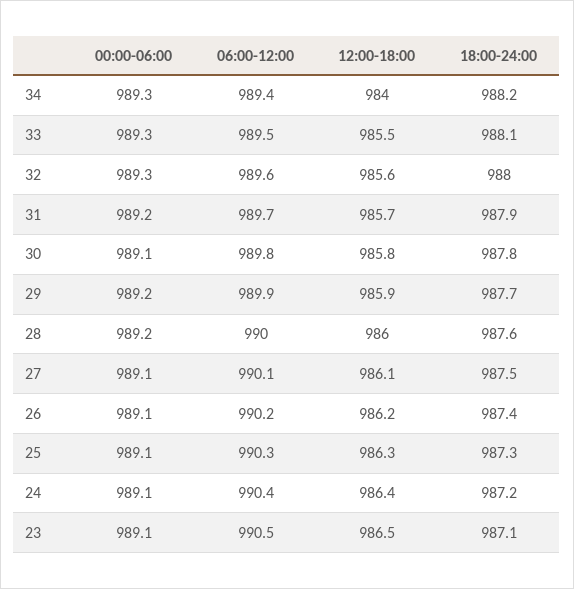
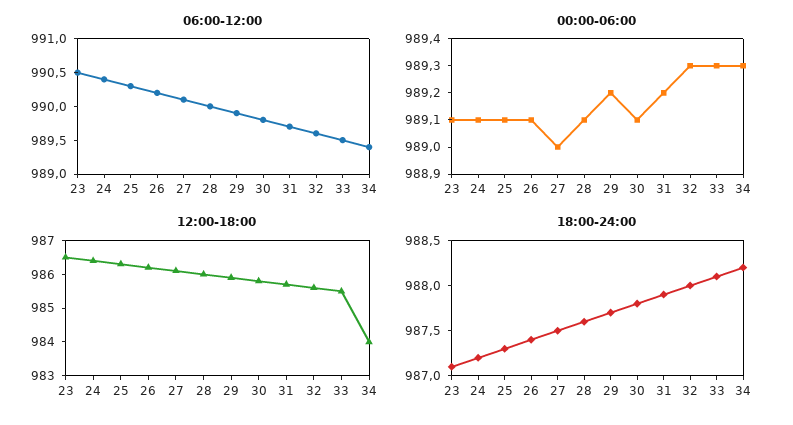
00:00-06:00, 28: 989.2 -> 989.1
00:00-06:00, 27: 989.1 -> 989

